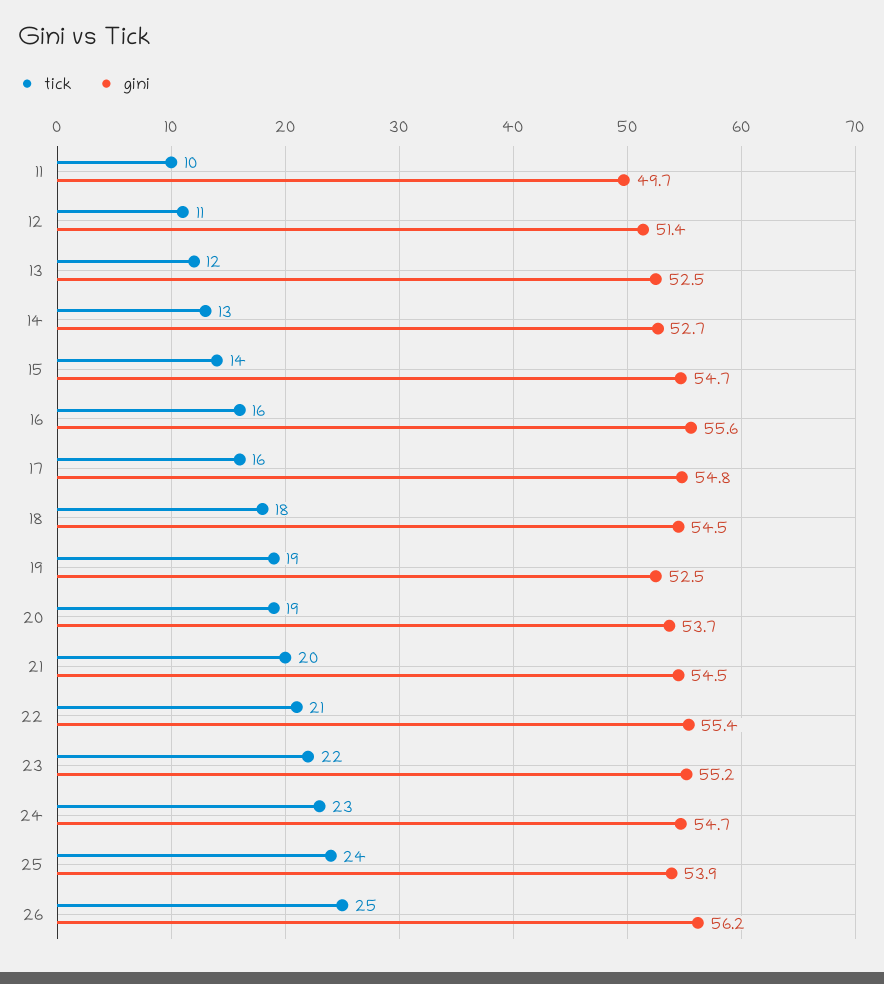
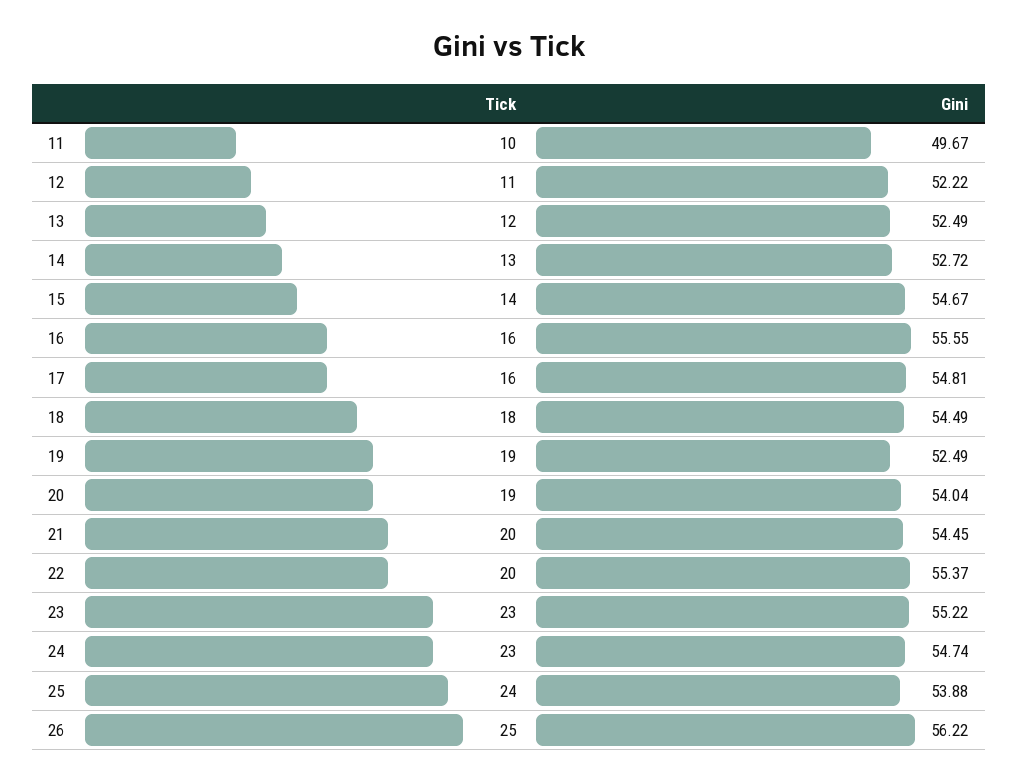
gini, 12: 51.4 -> 52.22
gini, 20: 53.7 -> 54.04
tick, 22: 21 -> 20
tick, 23: 22 -> 23

